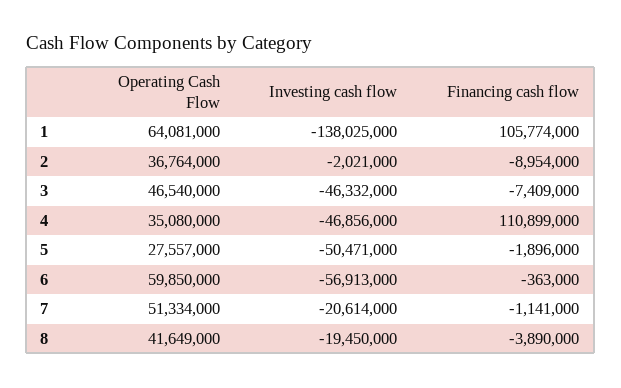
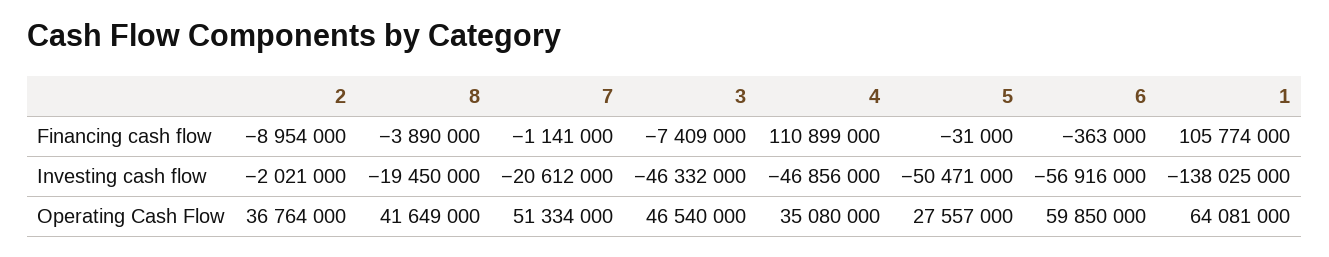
Financing cash flow, 5: -1896000 -> -31000
Investing cash flow, 6: -56913000 -> -56916000
Investing cash flow, 7: -20614000 -> -20612000

